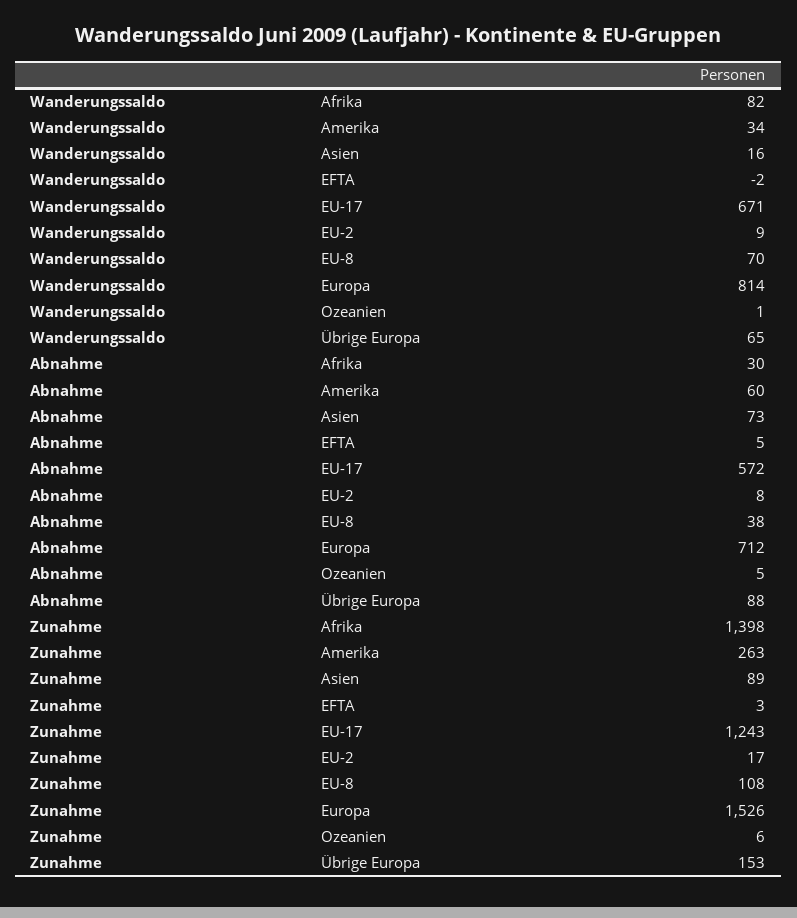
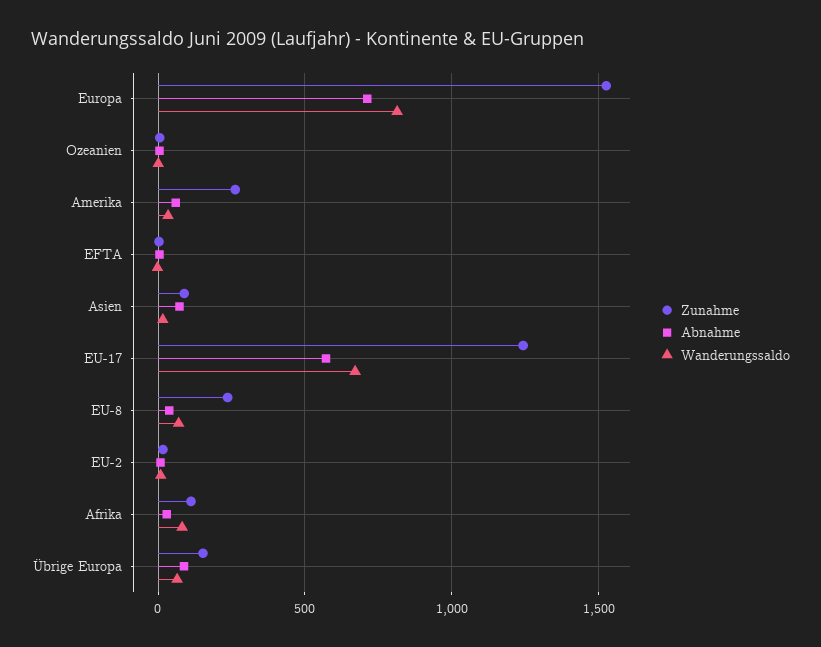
Zunahme, Afrika: 1398 -> 100
Zunahme, EU-8: 108 -> 250

